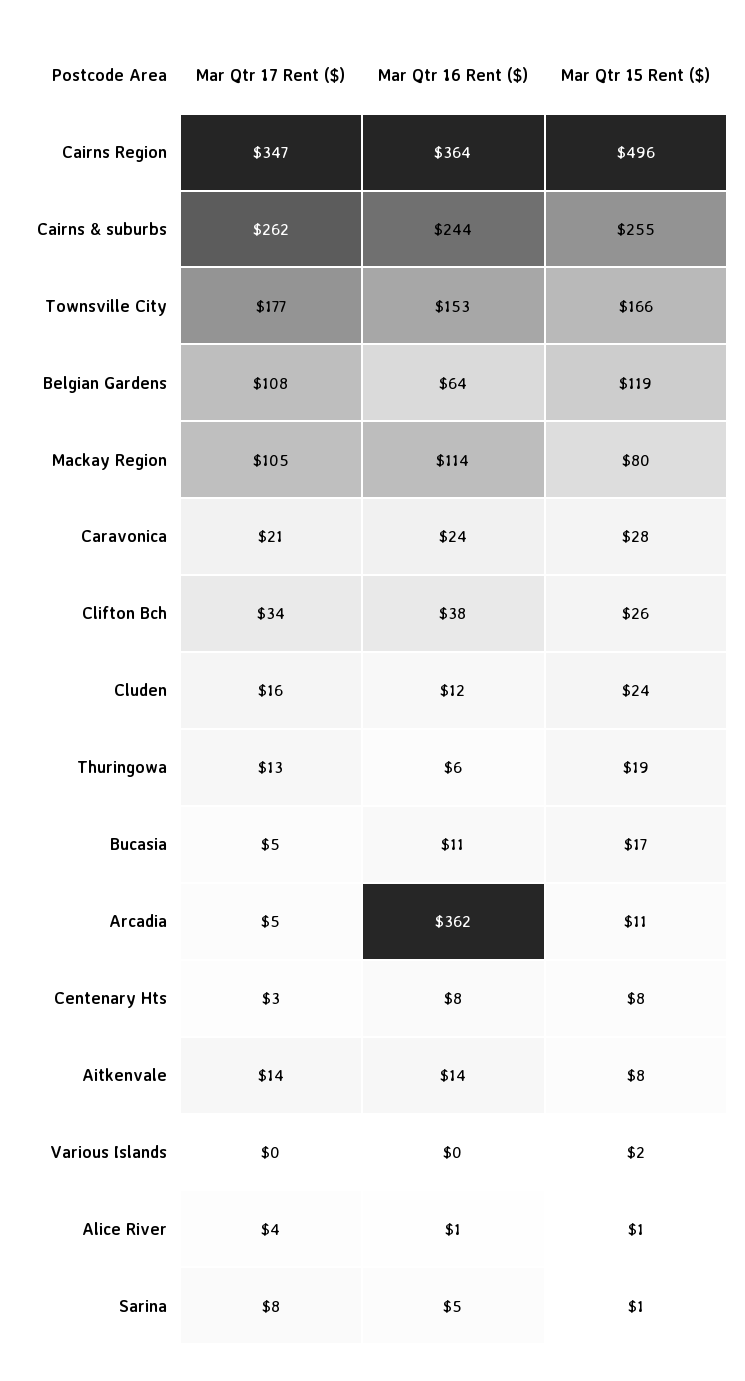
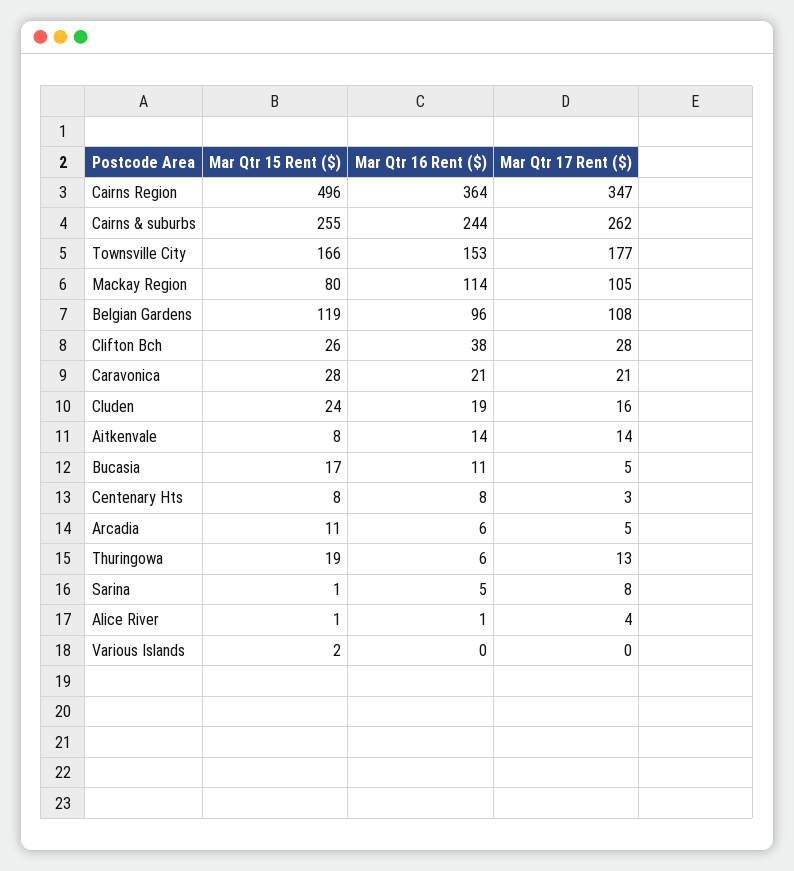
Mar Qtr 16 Rent ($), Belgian Gardens: 64 -> 96
Mar Qtr 16 Rent ($), Caravonica: 24 -> 21
Mar Qtr 17 Rent ($), Clifton Bch: 34 -> 28
Mar Qtr 16 Rent ($), Cluden: 12 -> 19
Mar Qtr 16 Rent ($), Arcadia: 362 -> 6

